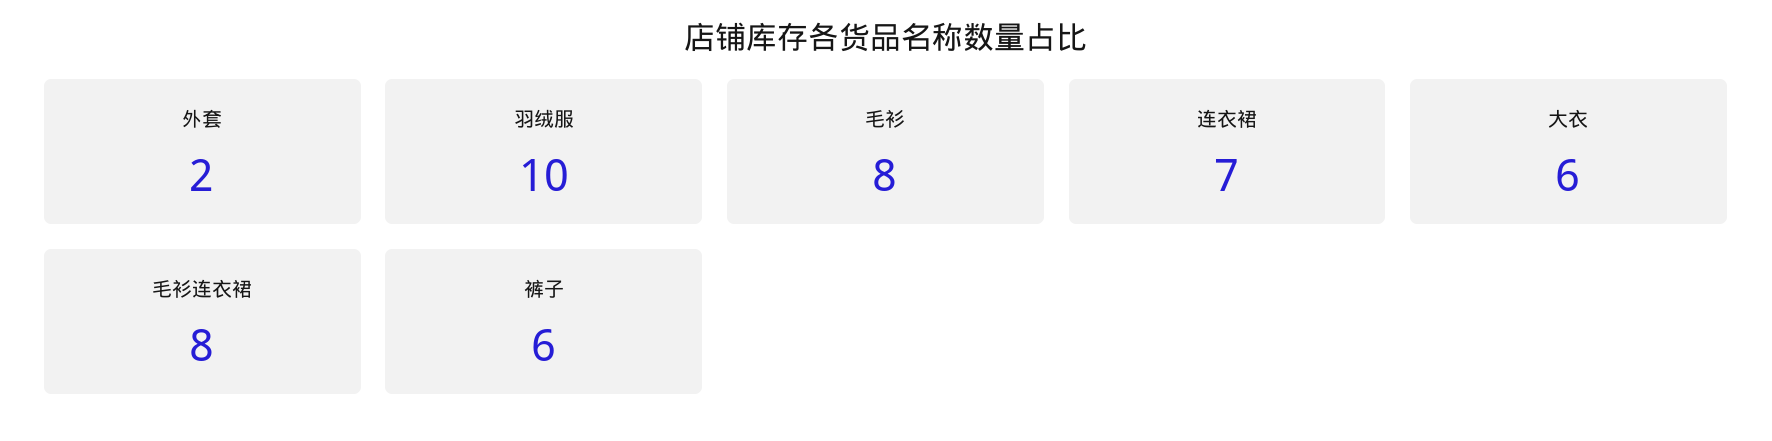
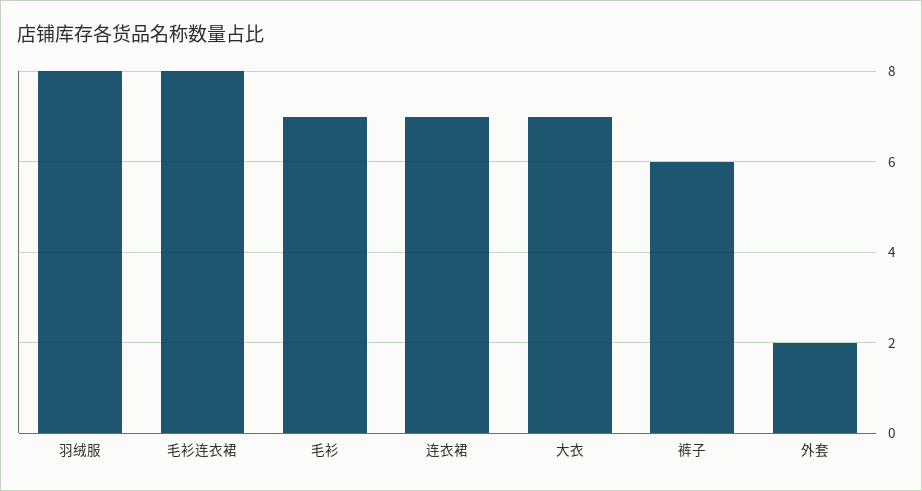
羽绒服: 10 -> 8
毛衫: 8 -> 7
大衣: 6 -> 7

